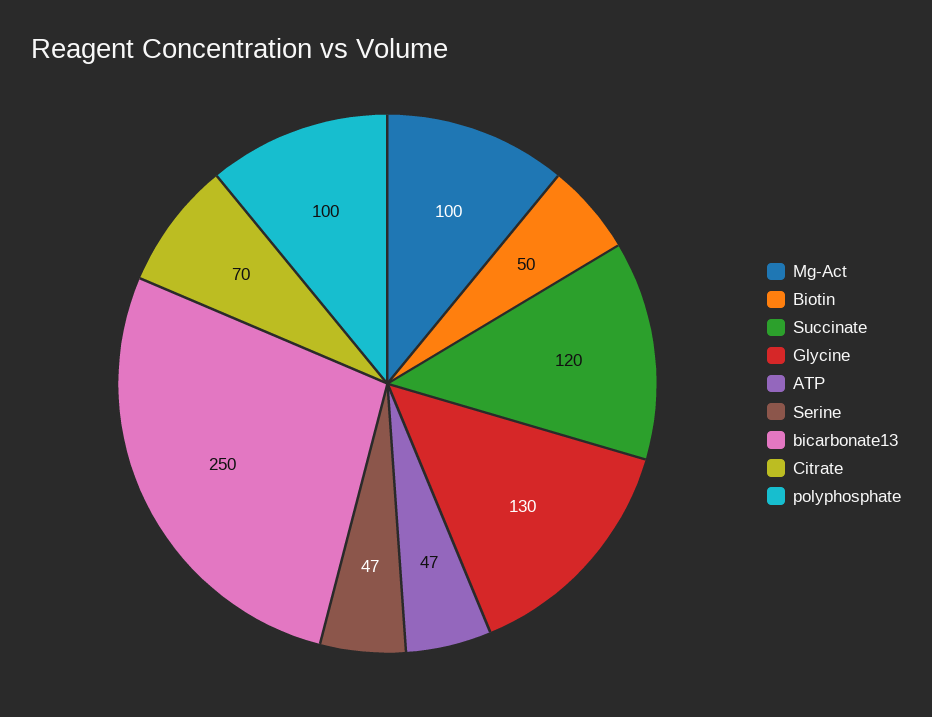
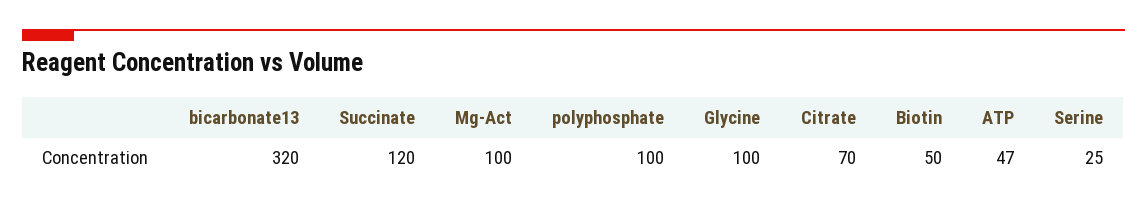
Glycine: 130 -> 100
Serine: 47 -> 25
bicarbonate13: 250 -> 320

